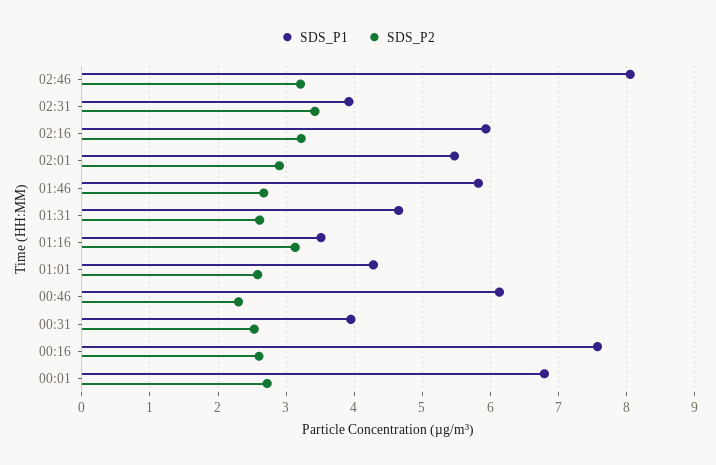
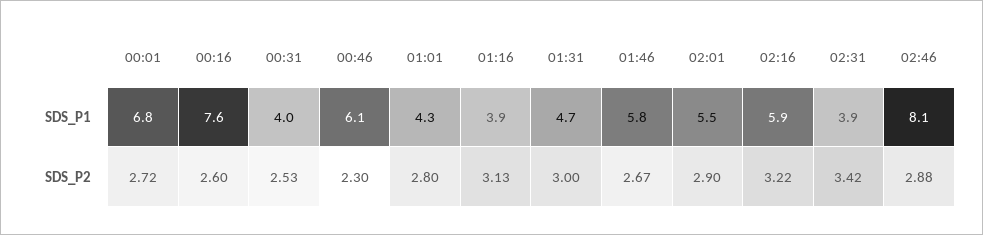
SDS_P2, 02:46: 3.2 -> 2.88
SDS_P2, 01:31: 2.6 -> 3
SDS_P1, 01:16: 3.5 -> 3.9
SDS_P2, 01:01: 2.6 -> 2.8

